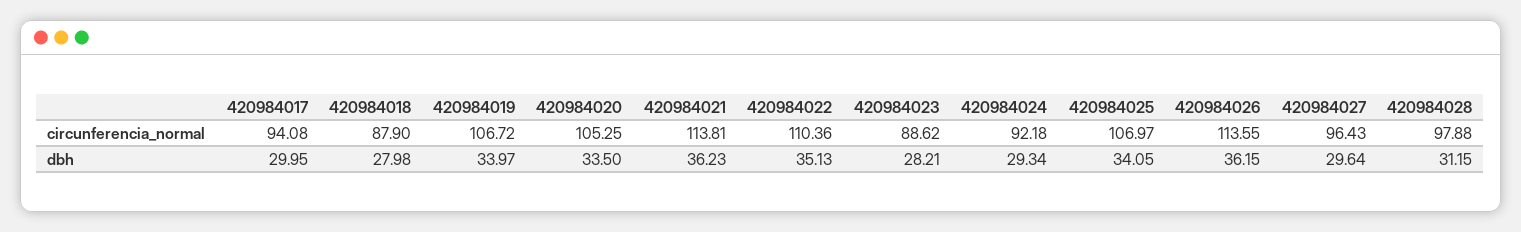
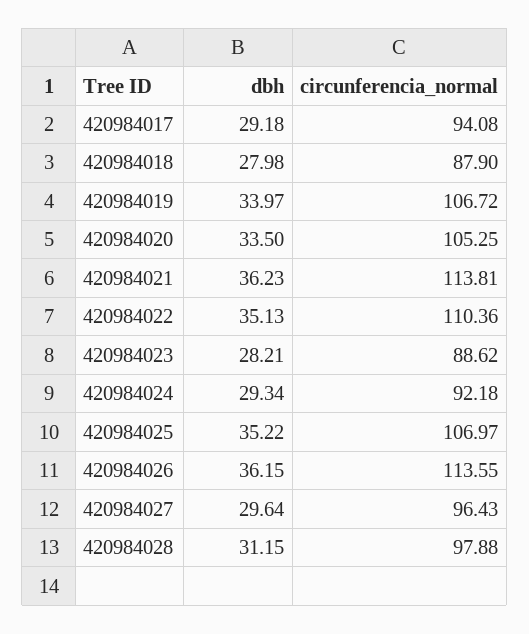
420984017, dbh: 29.95 -> 29.18
420984025, dbh: 34.05 -> 35.22

